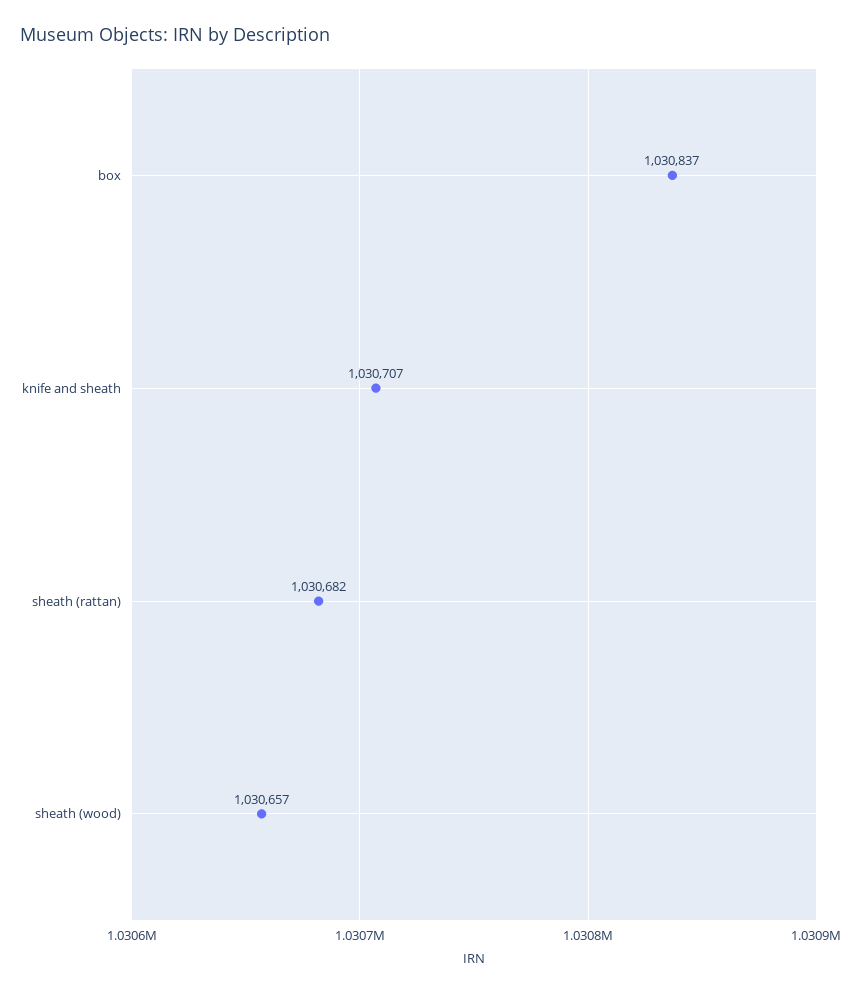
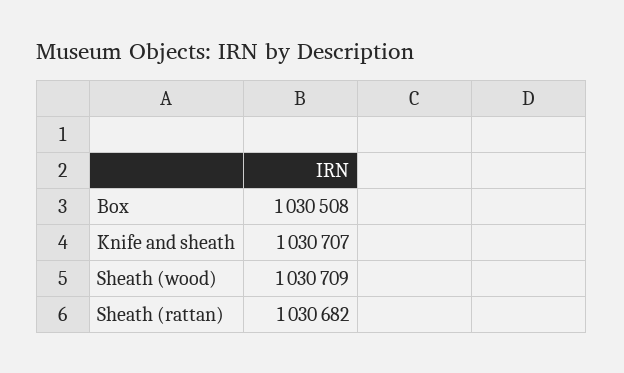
box: 1030837 -> 1030508
sheath (wood): 1030657 -> 1030709

